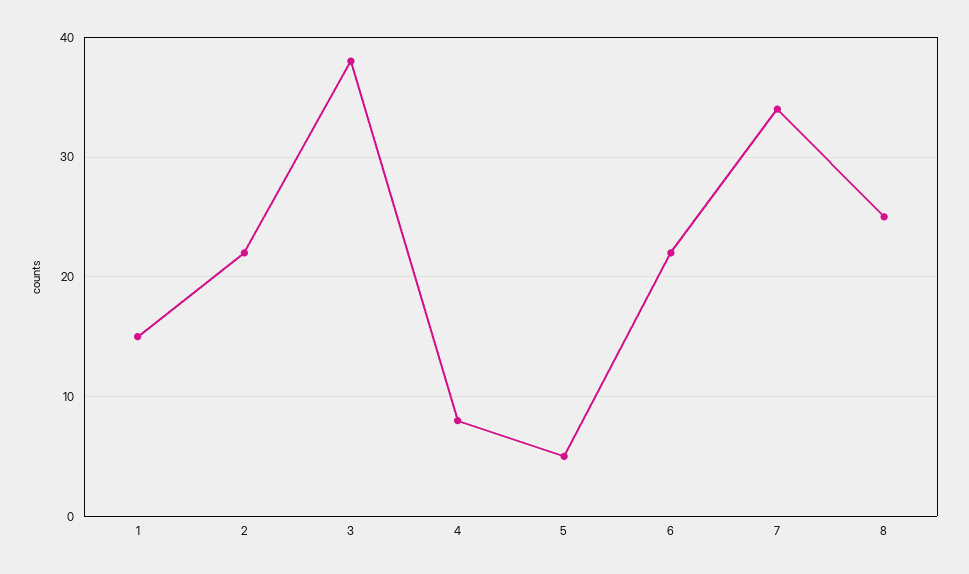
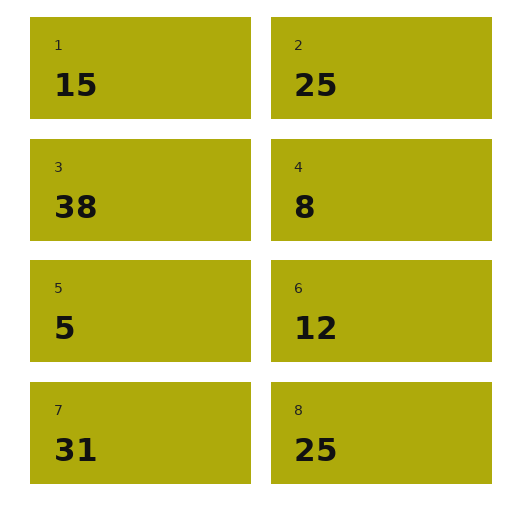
2: 22 -> 25
6: 22 -> 12
7: 34 -> 31

